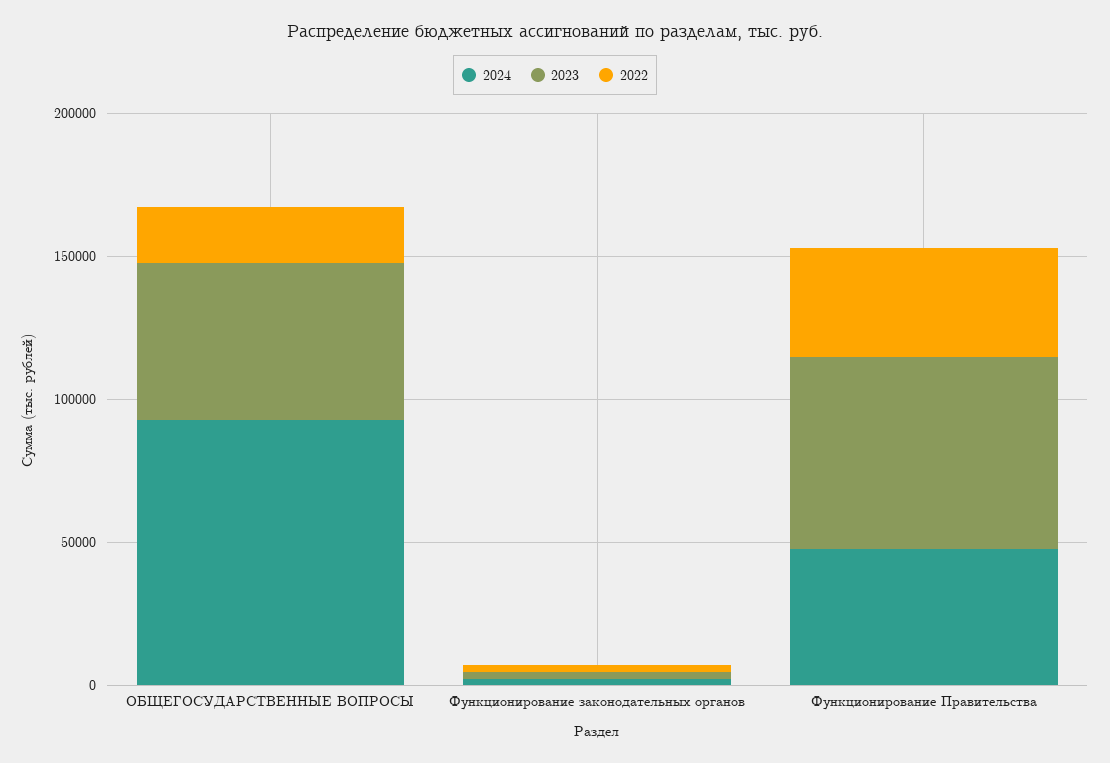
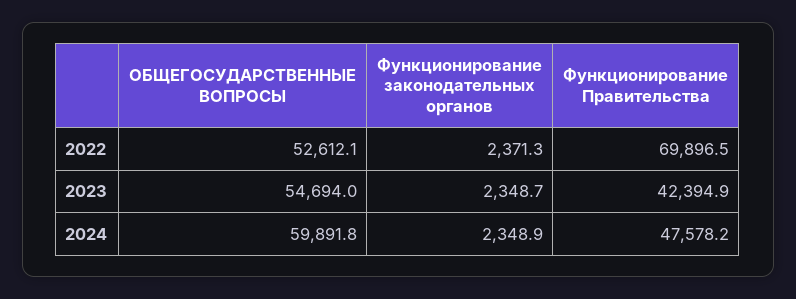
2024, ОБЩЕГОСУДАРСТВЕННЫЕ ВОПРОСЫ: 90000 -> 59891.8
2022, ОБЩЕГОСУДАРСТВЕННЫЕ ВОПРОСЫ: 20000 -> 52612.1
2023, Функционирование Правительства: 70000 -> 42394.9
2022, Функционирование Правительства: 40000 -> 69896.5

